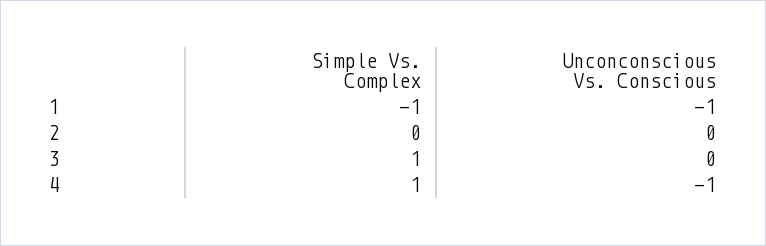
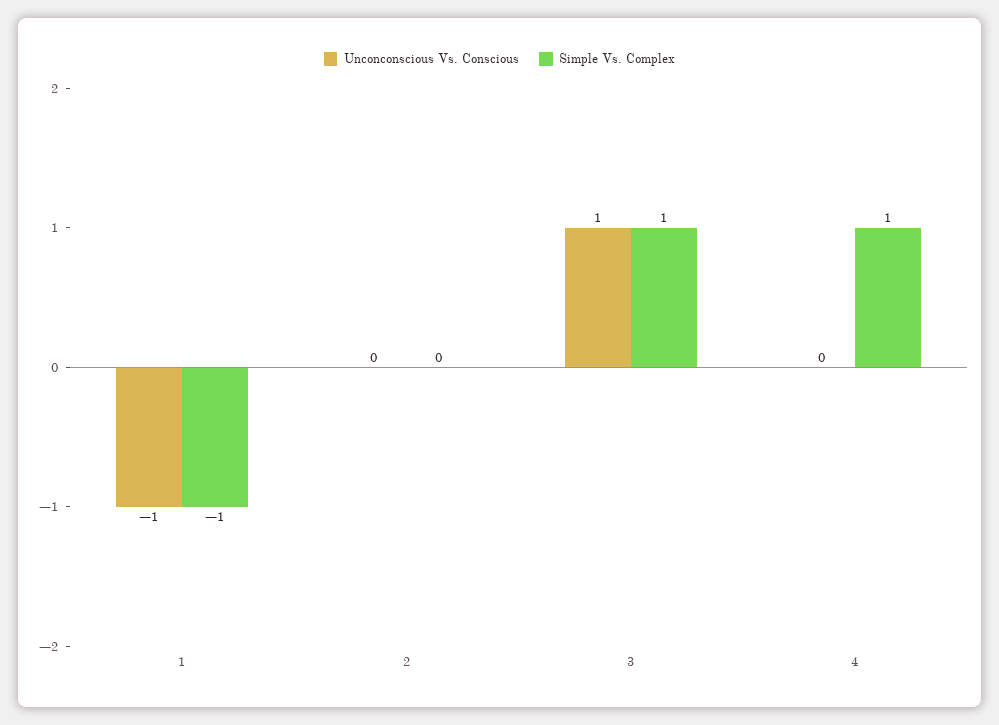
Unconconscious Vs. Conscious, 3: 0 -> 1
Unconconscious Vs. Conscious, 4: -1 -> 0

